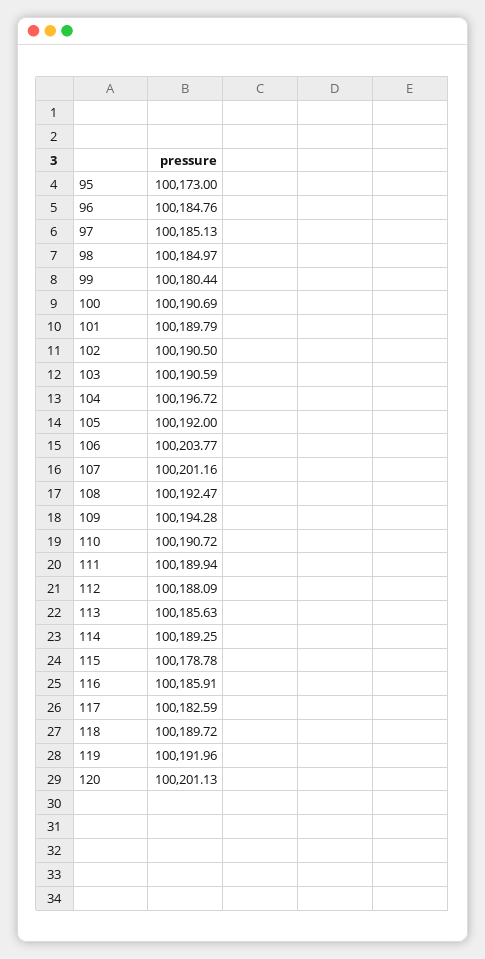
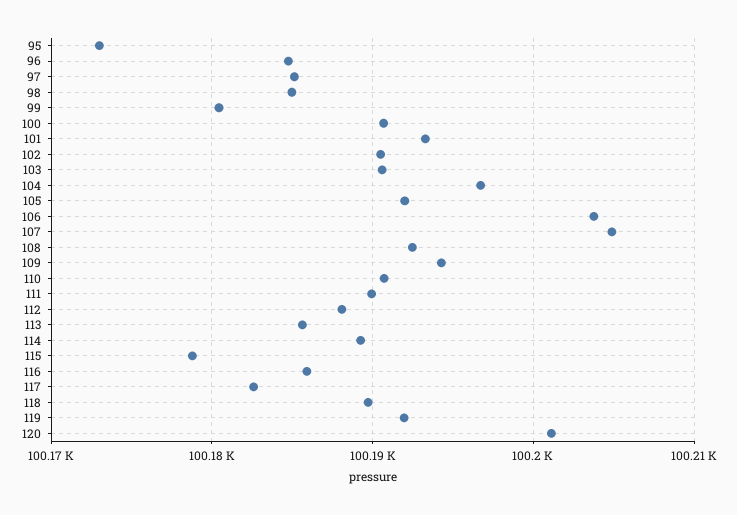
101: 100189.79 -> 100193
107: 100201.16 -> 100205

